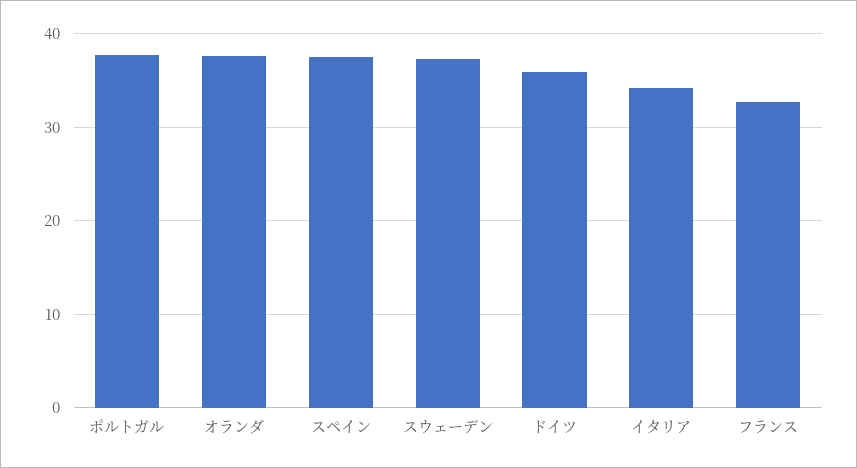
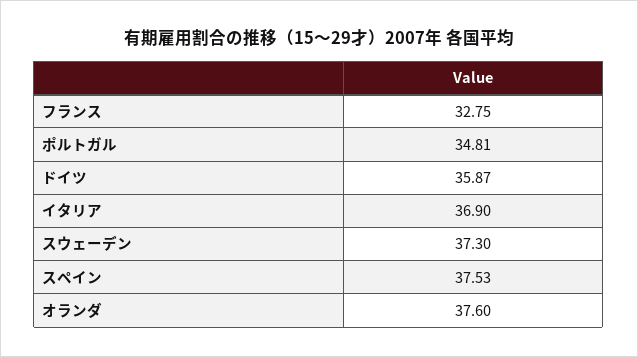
ポルトガル: 38 -> 34.81
イタリア: 34 -> 36.9

